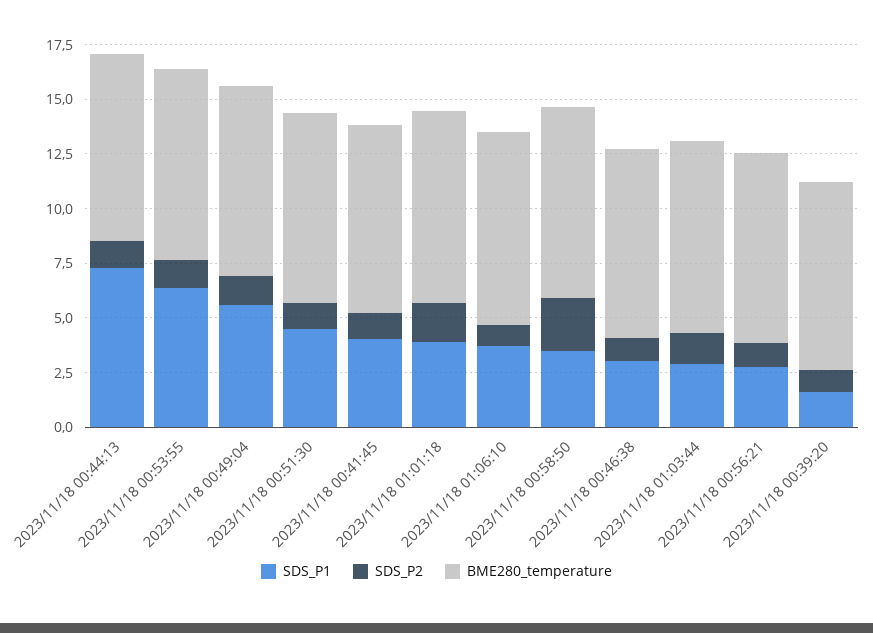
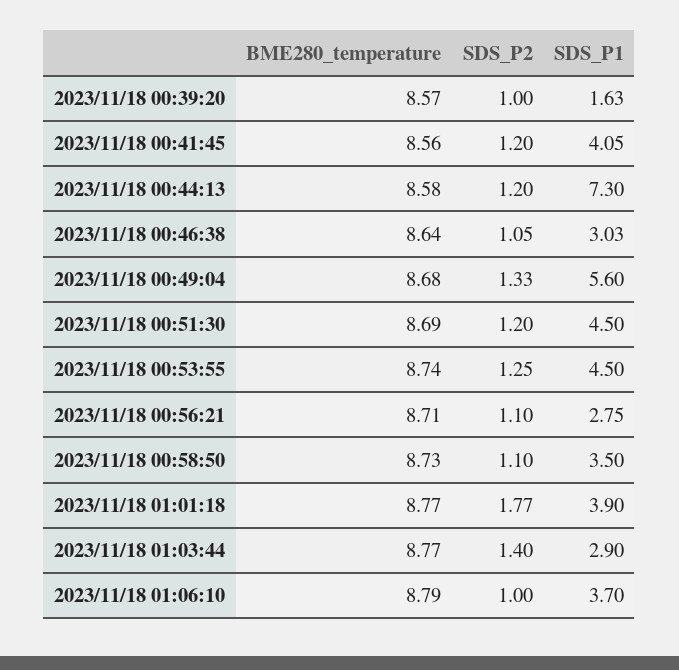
SDS_P1, 2023/11/18 00:53:55: 6.5 -> 4.5
SDS_P2, 2023/11/18 00:58:50: 2.5 -> 1.1

